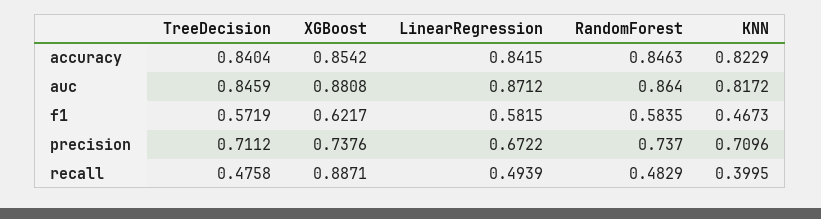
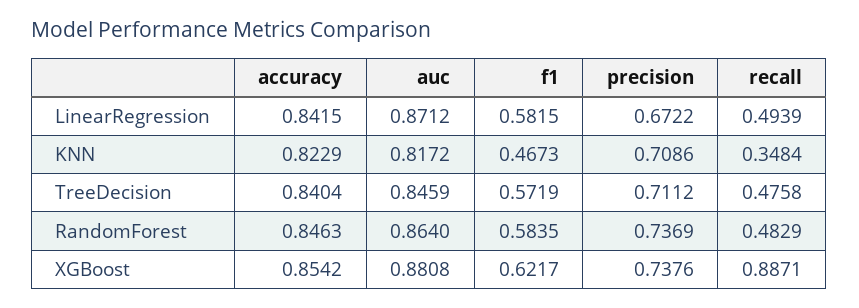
RandomForest, precision: 0.737 -> 0.7369
KNN, precision: 0.7096 -> 0.7086
KNN, recall: 0.3995 -> 0.3484

